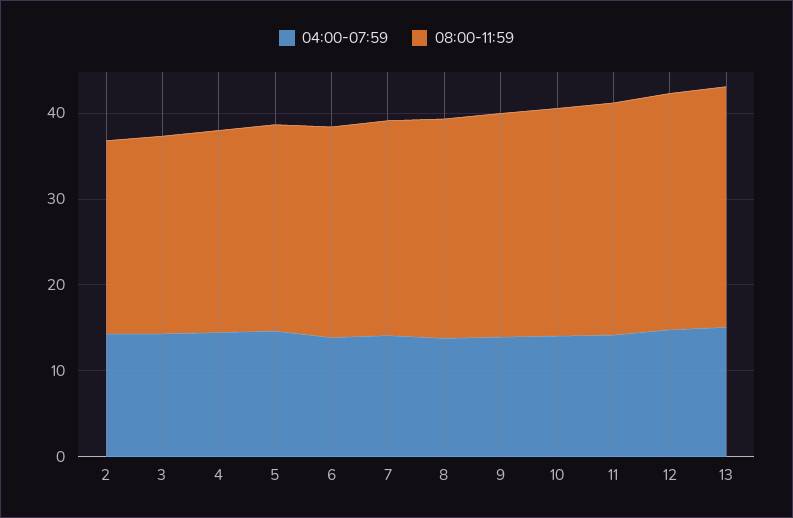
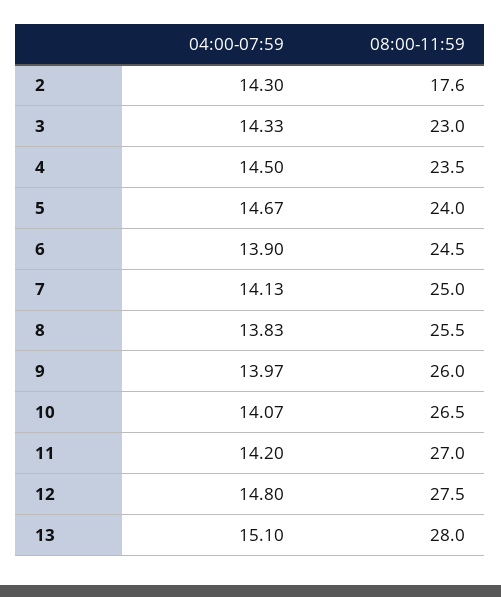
08:00-11:59, 2: 22 -> 17.6

